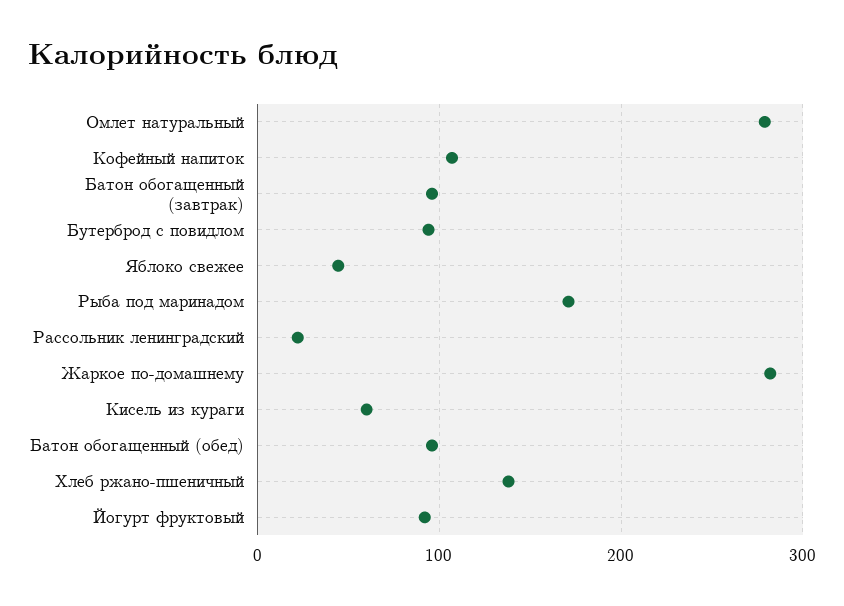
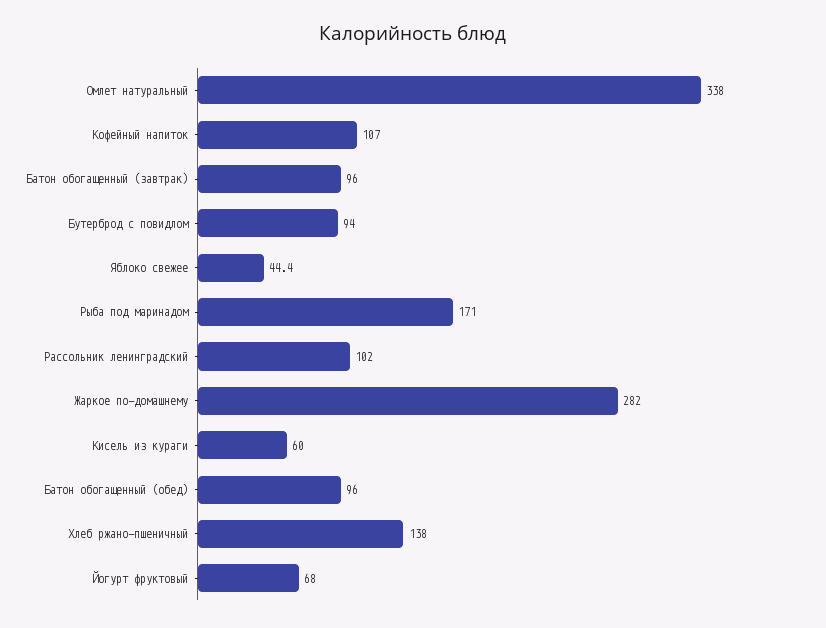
Омлет натуральный: 280 -> 338
Рассольник ленинградский: 20 -> 102
Йогурт фруктовый: 90 -> 68

